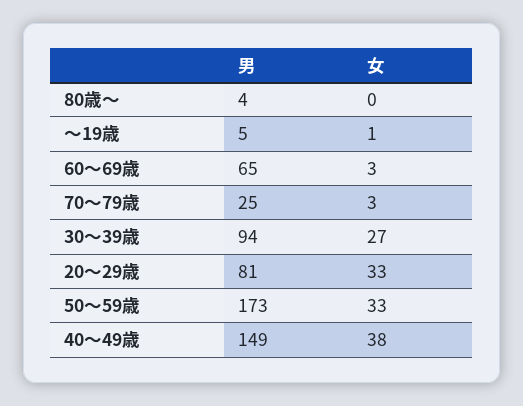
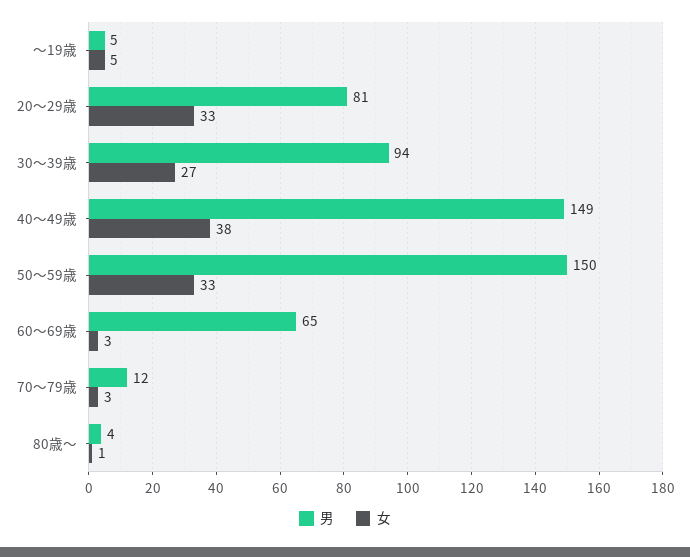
女, 80歳～: 0 -> 1
女, ～19歳: 1 -> 5
男, 70～79歳: 25 -> 12
男, 50～59歳: 173 -> 150

